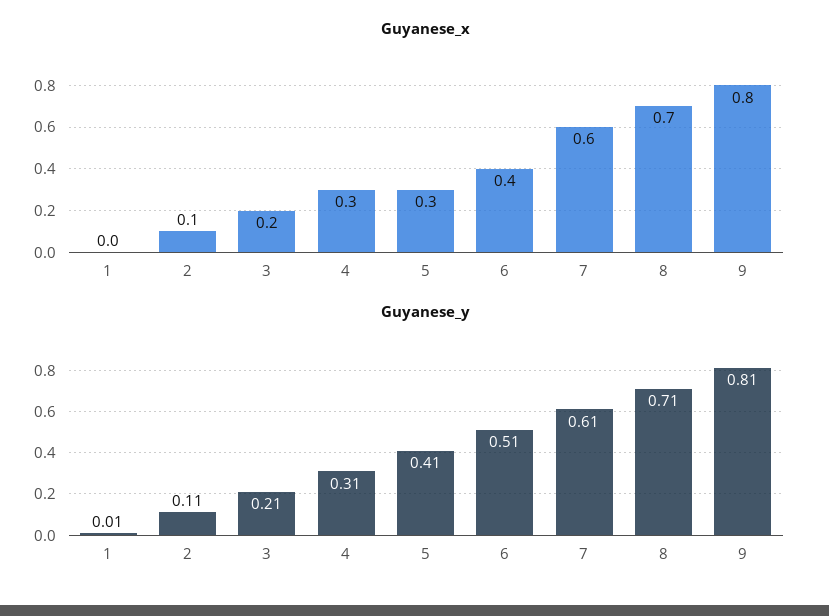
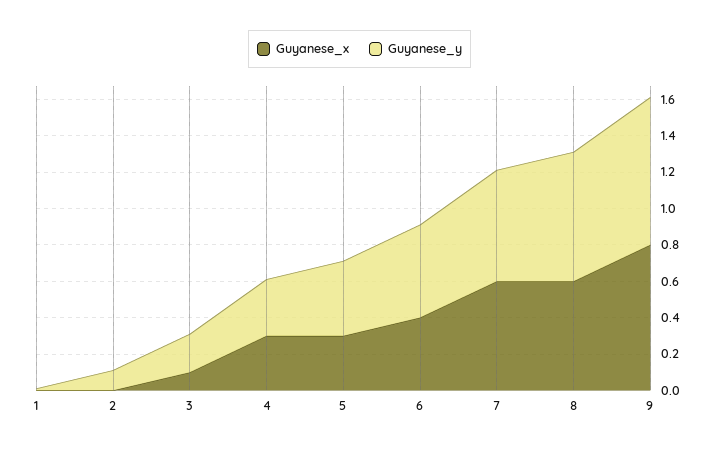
Guyanese_x, 2: 0.1 -> 0
Guyanese_x, 3: 0.2 -> 0.1
Guyanese_x, 8: 0.7 -> 0.6

